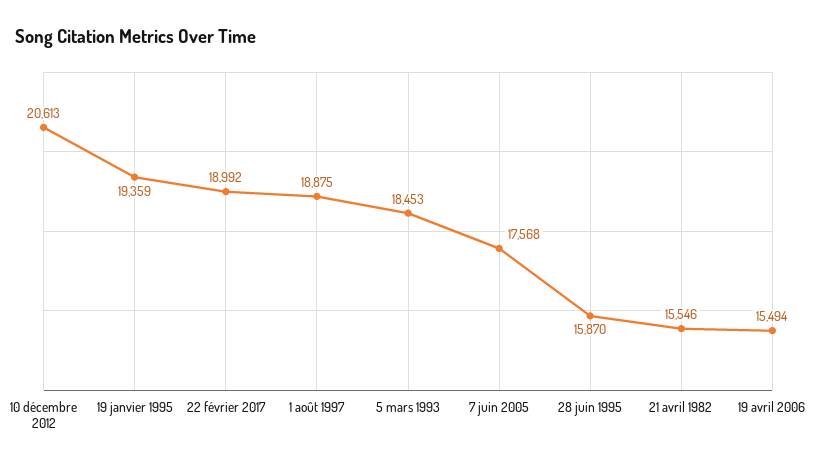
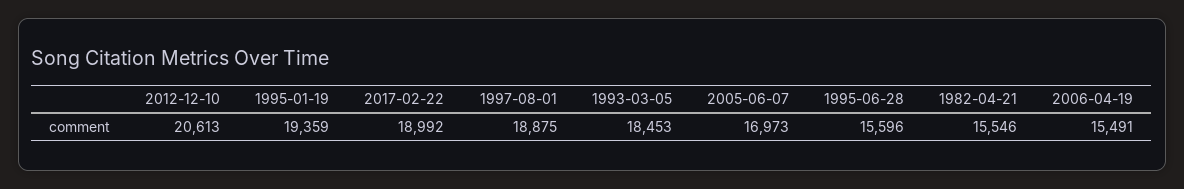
7 juin 2005: 17568 -> 16973
28 juin 1995: 15870 -> 15596
19 avril 2006: 15494 -> 15491

